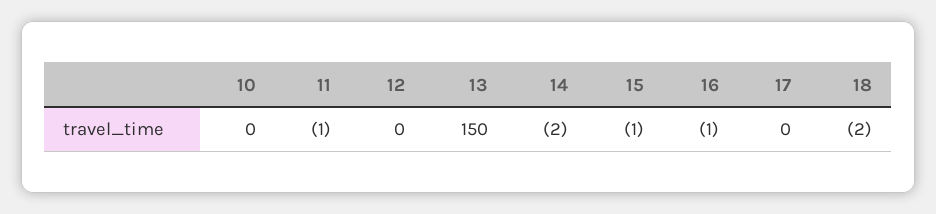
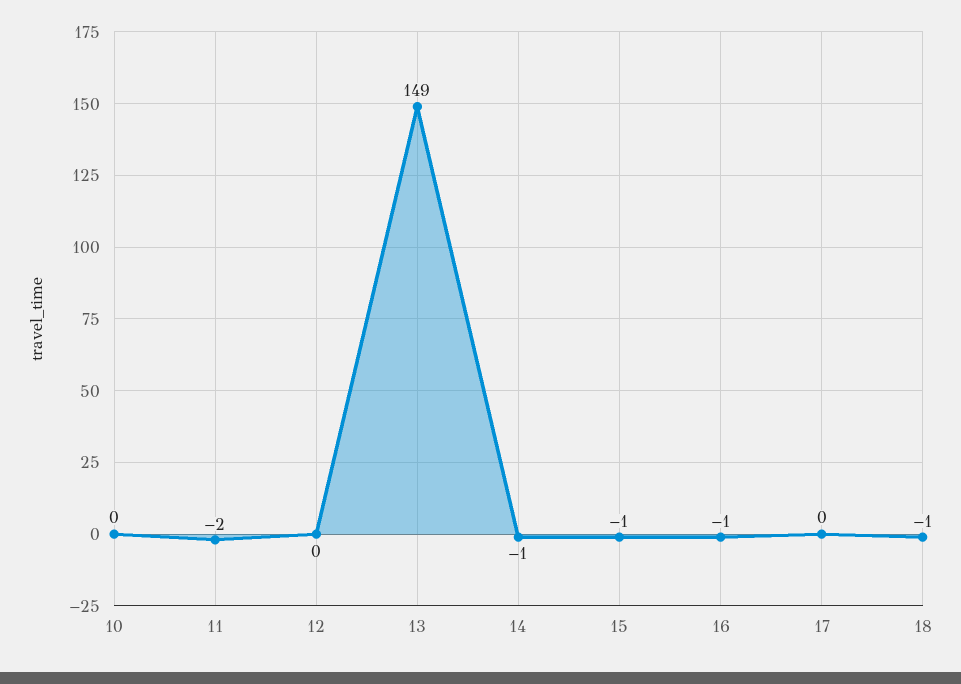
11: -1 -> -2
13: 150 -> 149
14: -2 -> -1
18: -2 -> -1

